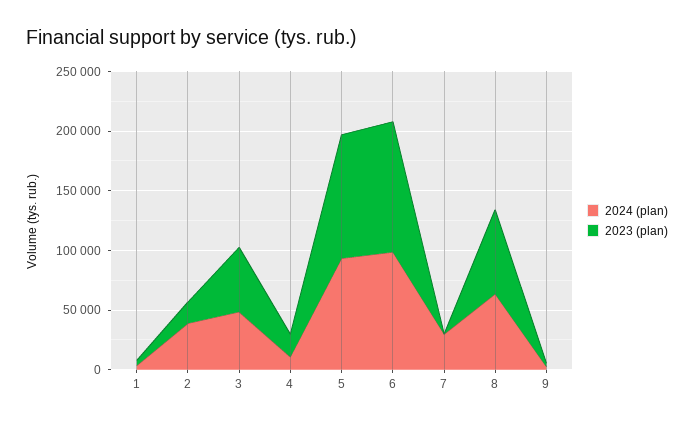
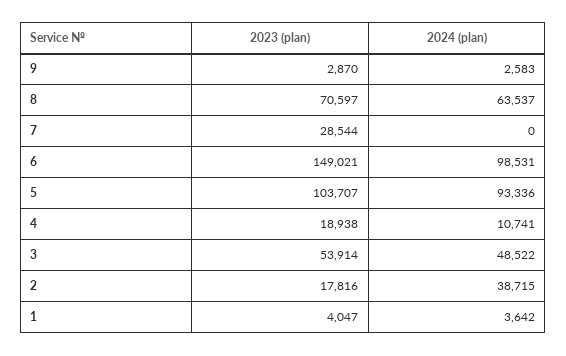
2023 (plan), 6: 110000 -> 149021
2024 (plan), 7: 30000 -> 0
2023 (plan), 7: 0 -> 28544

